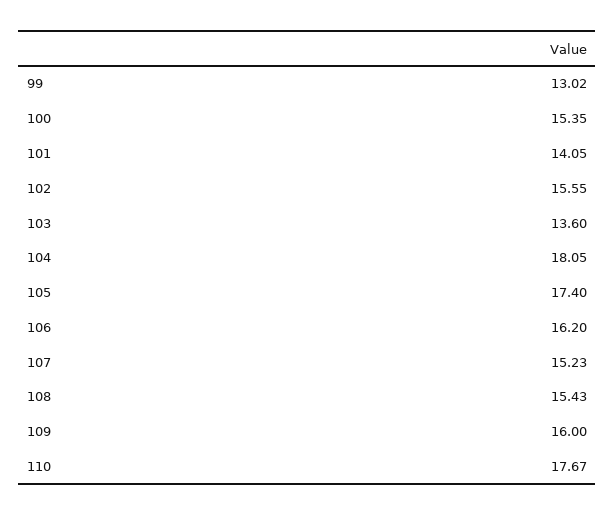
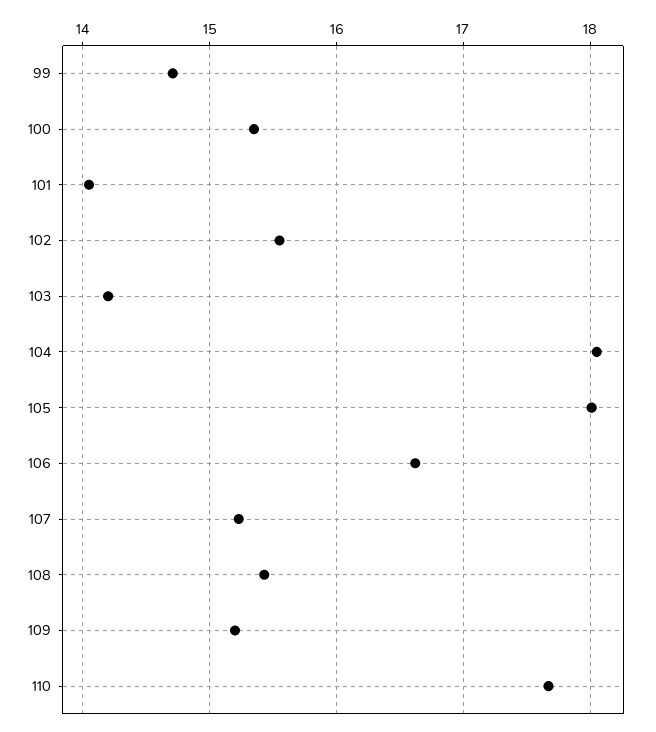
99: 13.02 -> 14.7
103: 13.6 -> 14.2
105: 17.4 -> 18
106: 16.2 -> 16.6
109: 16 -> 15.2

